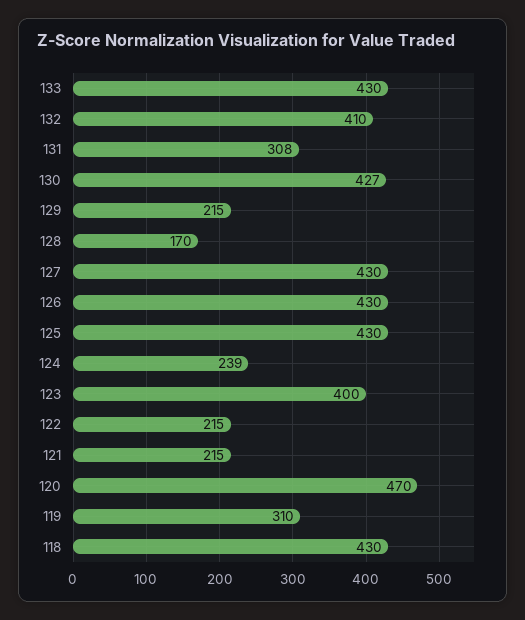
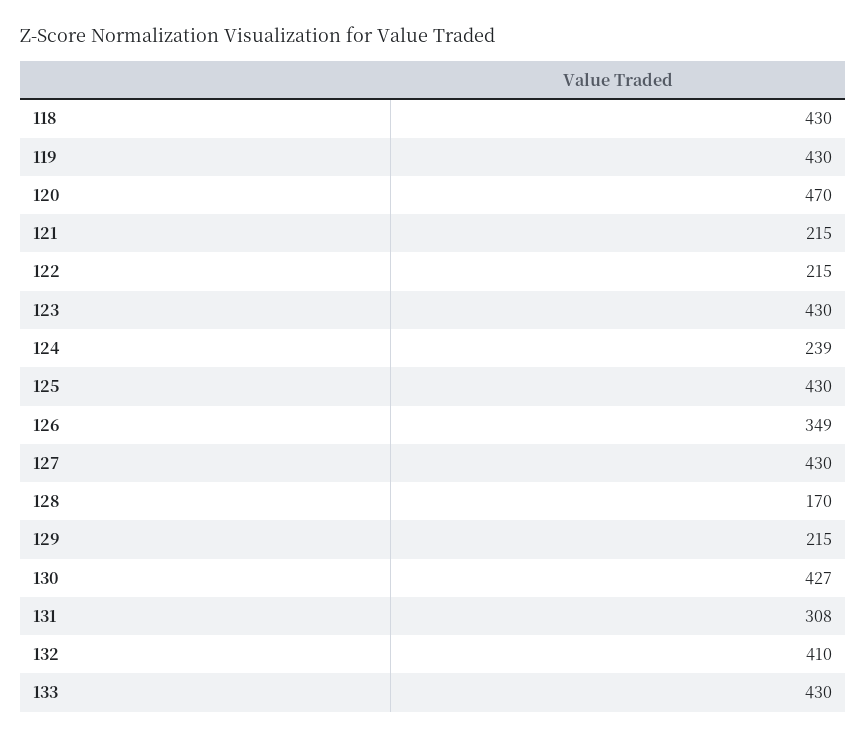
126: 430 -> 349
123: 400 -> 430
119: 310 -> 430

